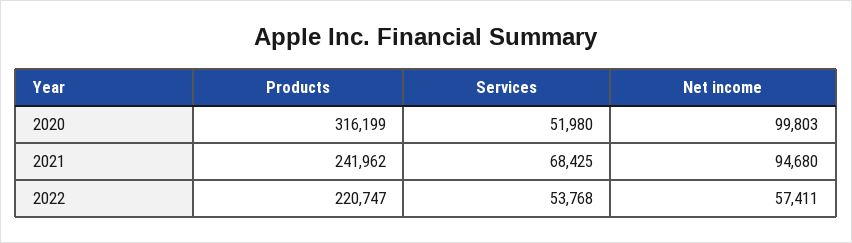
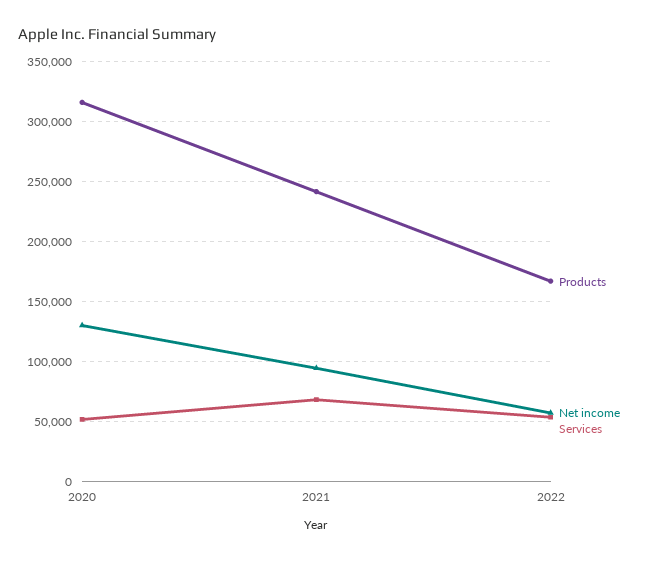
Net income, 2020: 99803 -> 130000
Products, 2022: 220747 -> 170000

